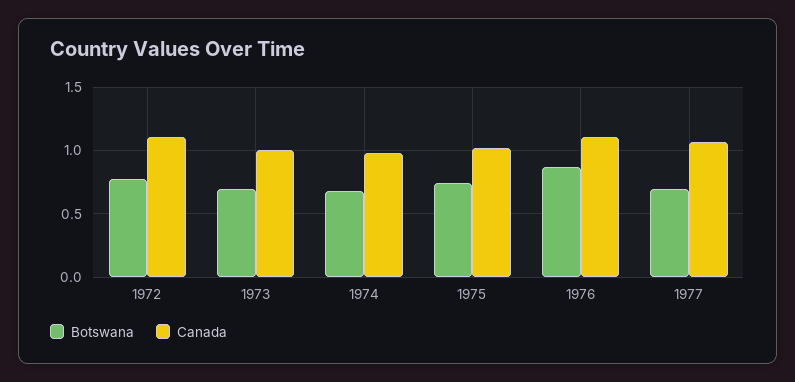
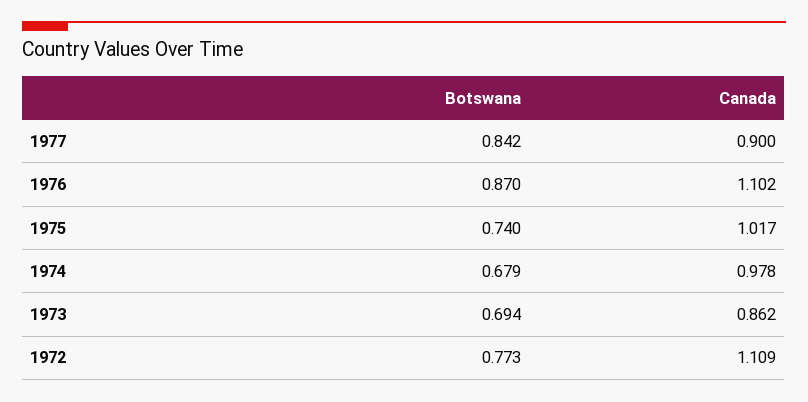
Canada, 1973: 1 -> 0.862
Botswana, 1977: 0.7 -> 0.842
Canada, 1977: 1.05 -> 0.9

